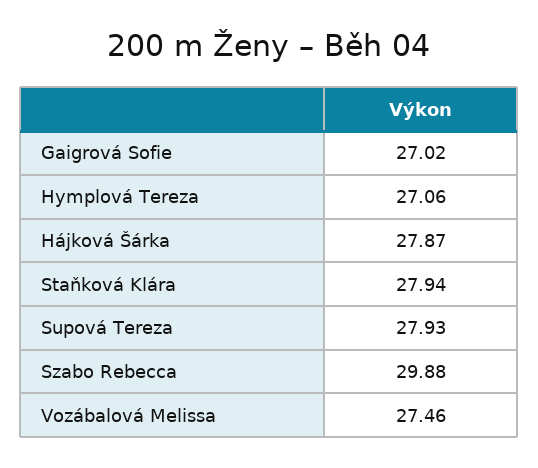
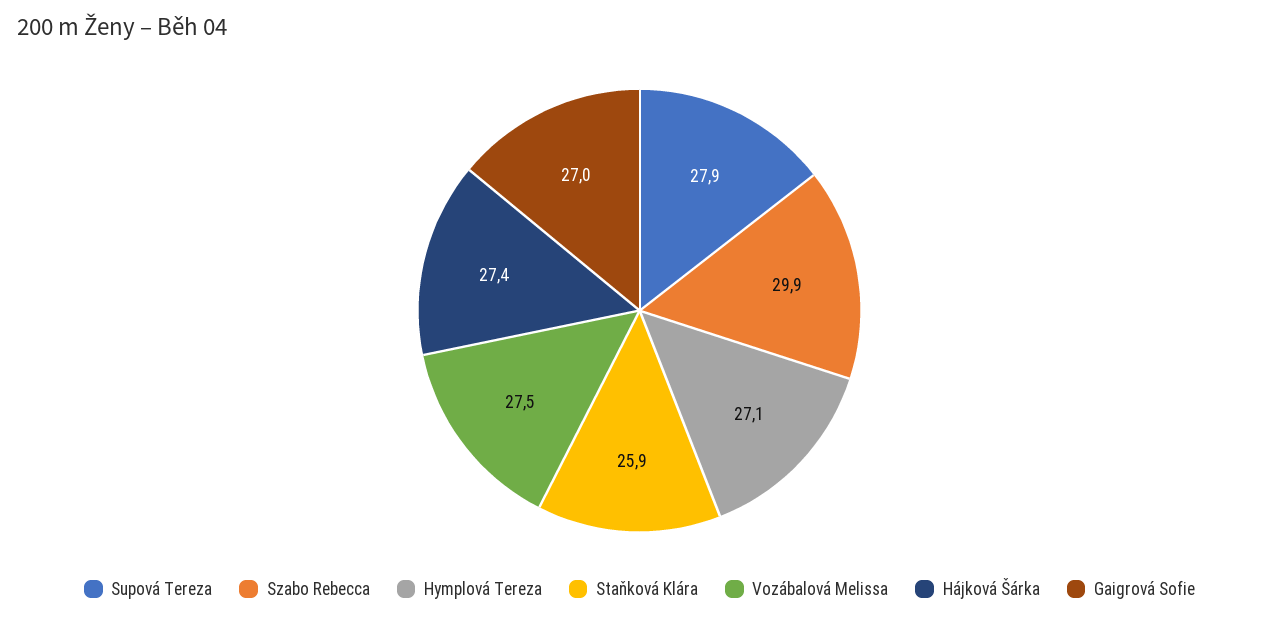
Hájková Šárka: 27.87 -> 27.4
Staňková Klára: 27.94 -> 25.9

